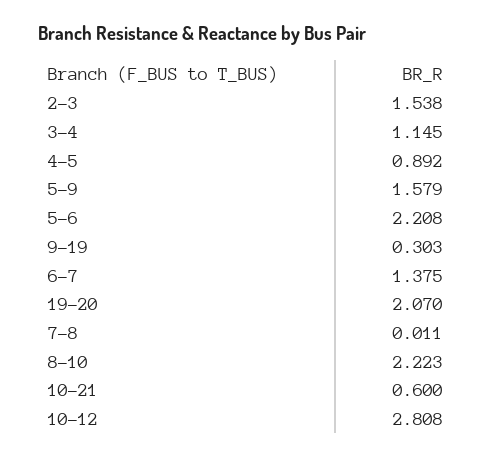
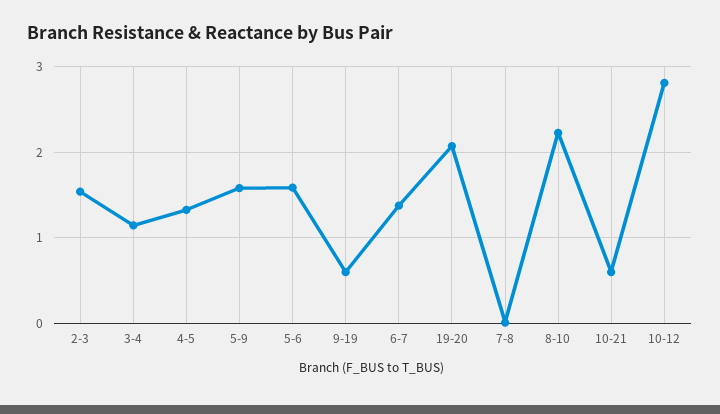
4-5: 0.892 -> 1.3
5-6: 2.208 -> 1.6
9-19: 0.303 -> 0.6

